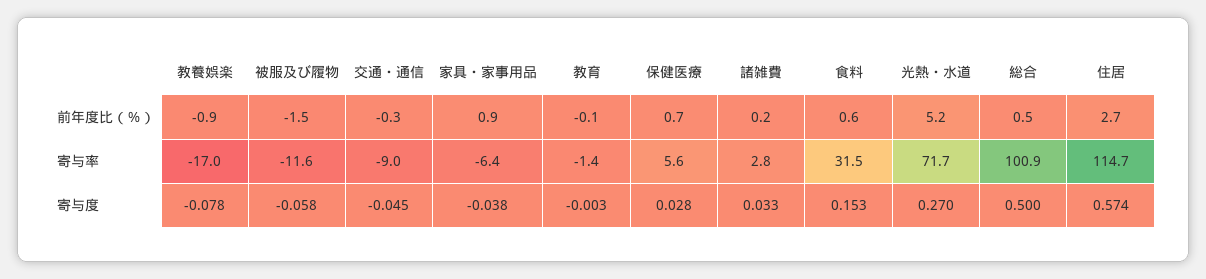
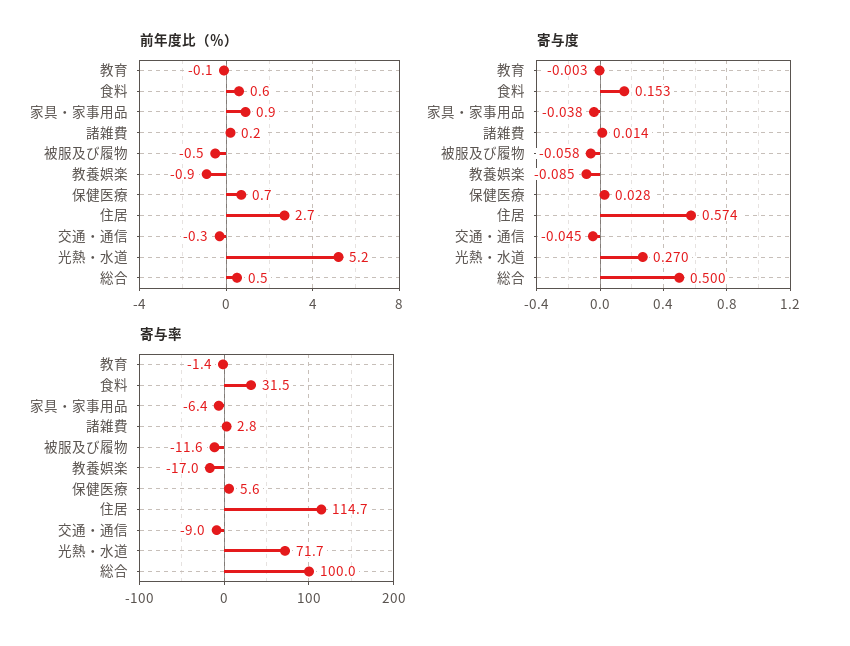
前年度比（％）, 被服及び履物: -1.5 -> -0.5
寄与率, 総合: 100.9 -> 100
寄与度, 教養娯楽: -0.078 -> -0.085
寄与度, 諸雑費: 0.033 -> 0.014

